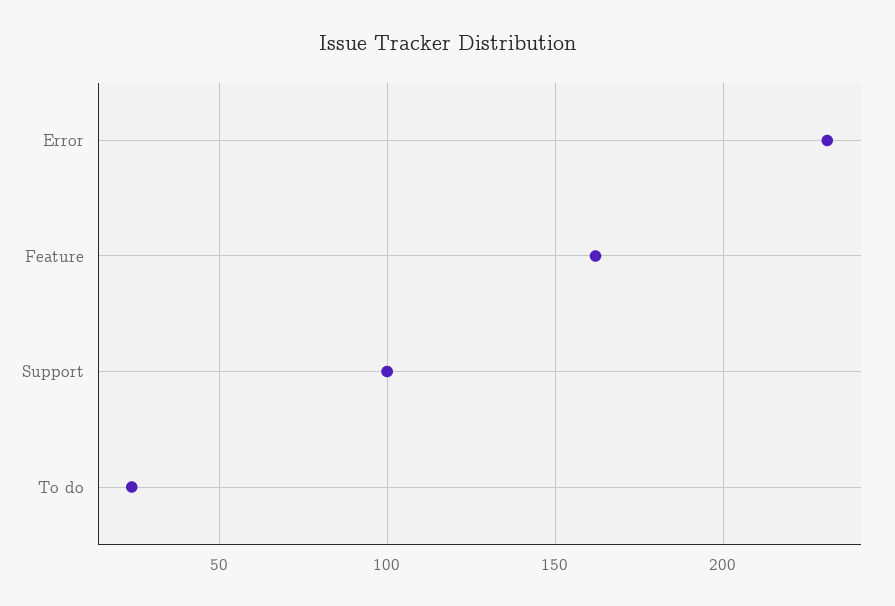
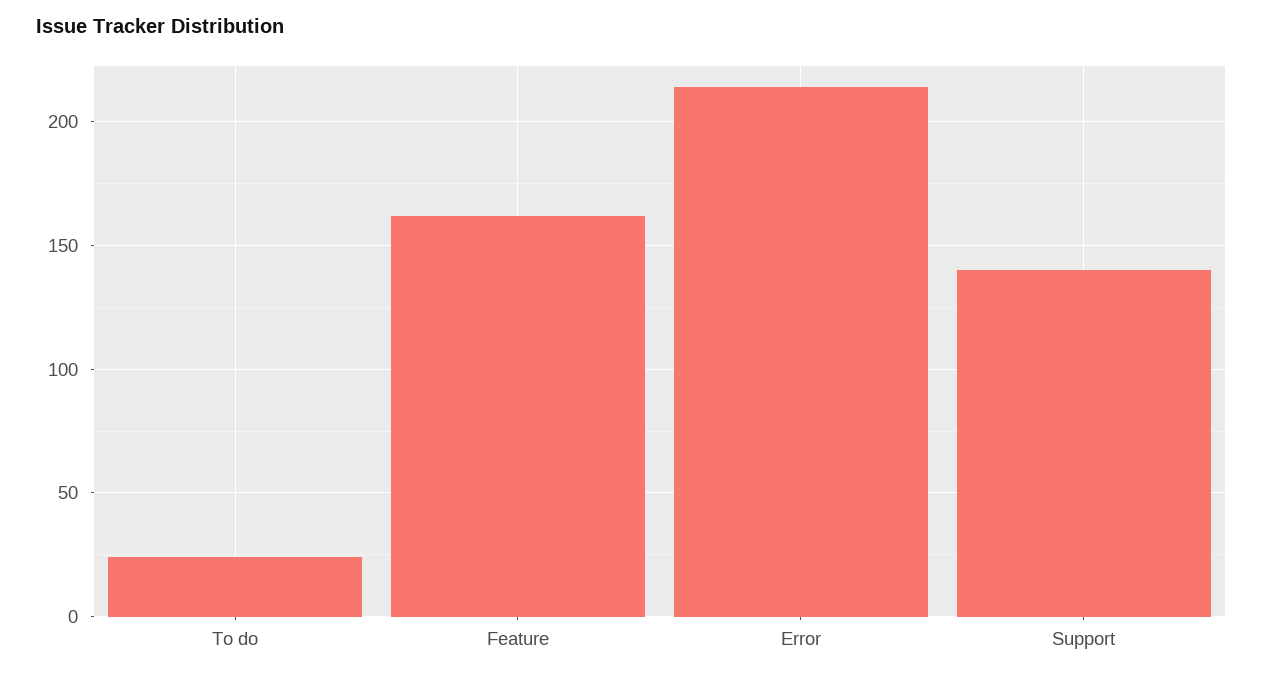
Error: 230 -> 215
Support: 100 -> 140

